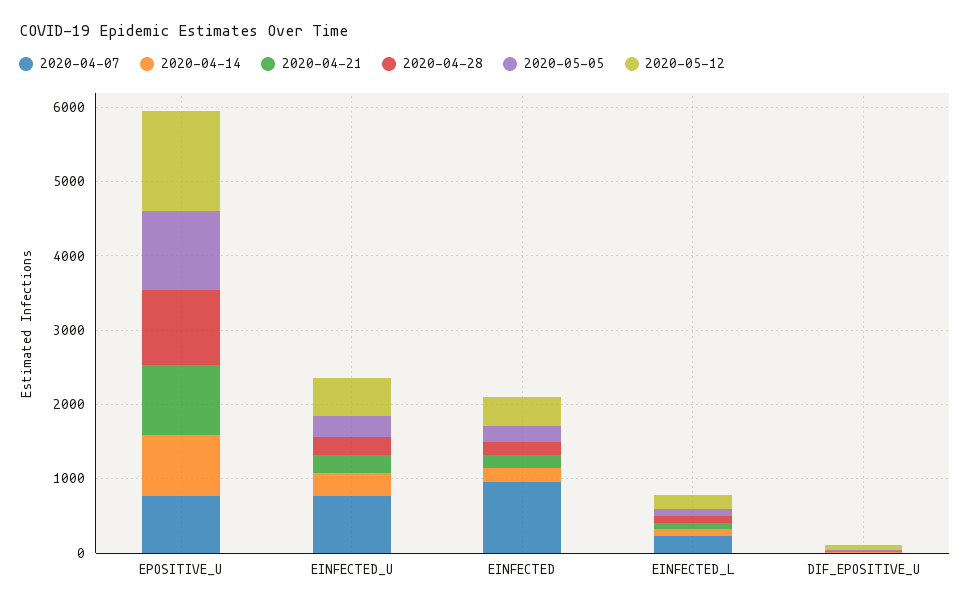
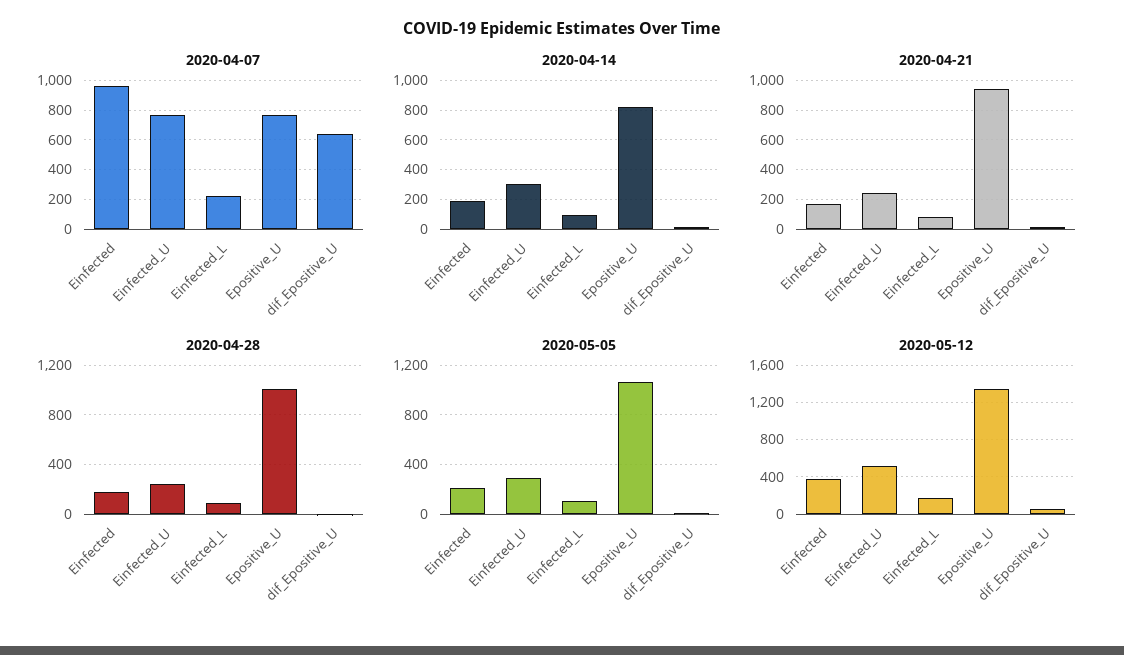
2020-04-07, DIF_EPOSITIVE_U: 0 -> 650

